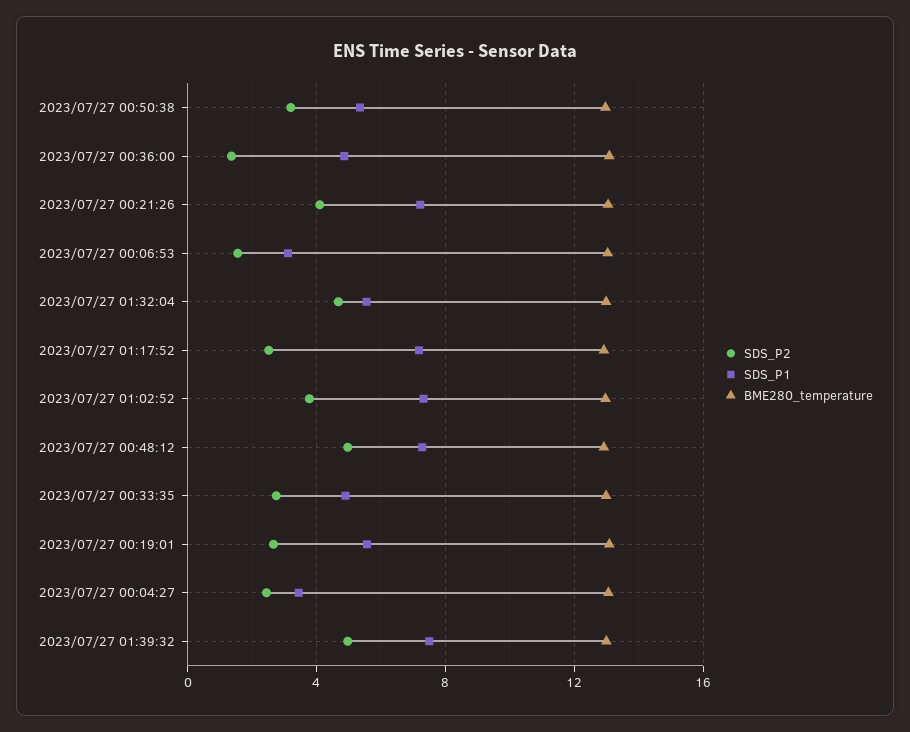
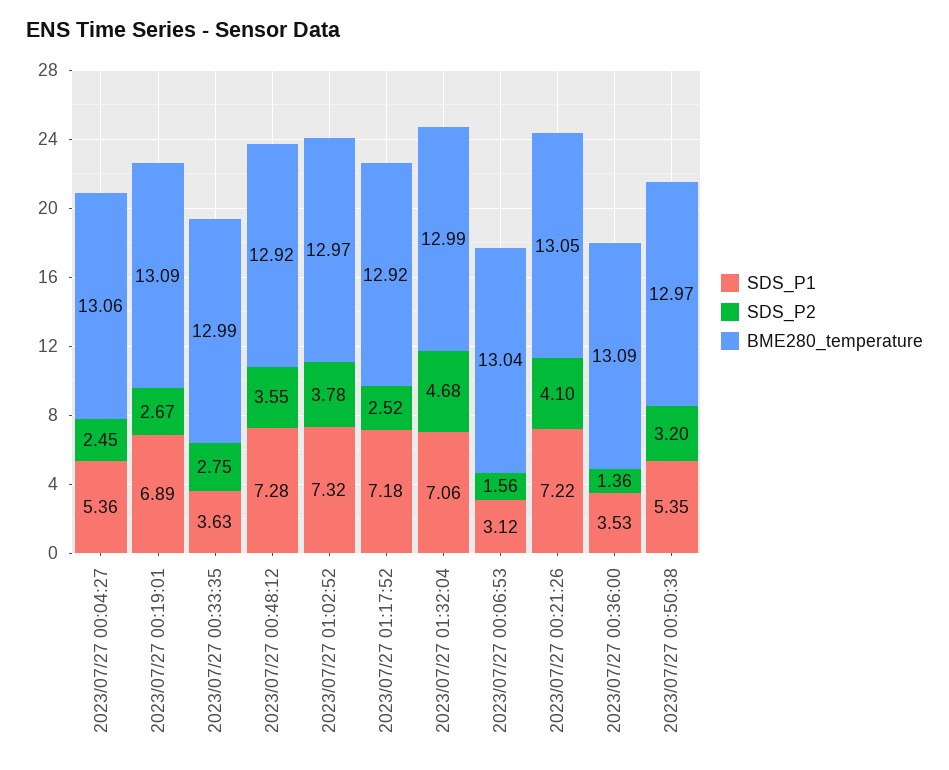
SDS_P1, 2023/07/27 00:36:00: 5 -> 3.53
SDS_P1, 2023/07/27 01:32:04: 5.5 -> 7.06
SDS_P2, 2023/07/27 00:48:12: 5 -> 3.55
SDS_P1, 2023/07/27 00:33:35: 5 -> 3.63
SDS_P1, 2023/07/27 00:19:01: 5.5 -> 6.89
SDS_P1, 2023/07/27 00:04:27: 3.5 -> 5.36
SDS_P2, 2023/07/27 01:39:32: 5 -> none
SDS_P1, 2023/07/27 01:39:32: 7.5 -> none
BME280_temperature, 2023/07/27 01:39:32: 13 -> none

